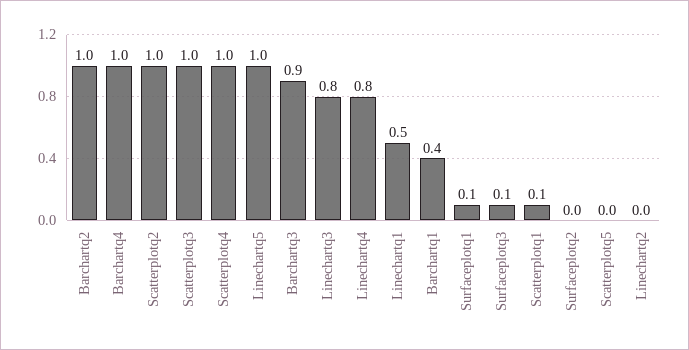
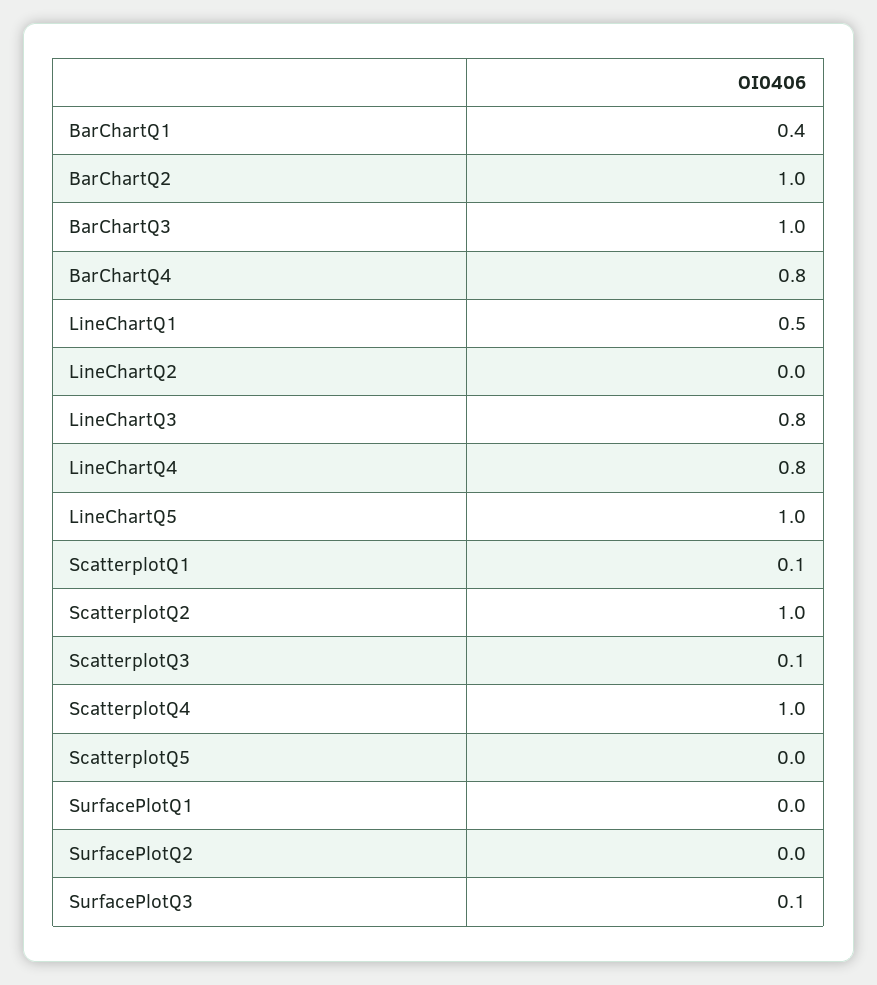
Barchartq4: 1 -> 0.8
Scatterplotq3: 1 -> 0.1
Barchartq3: 0.9 -> 1
Surfaceplotq1: 0.1 -> 0

